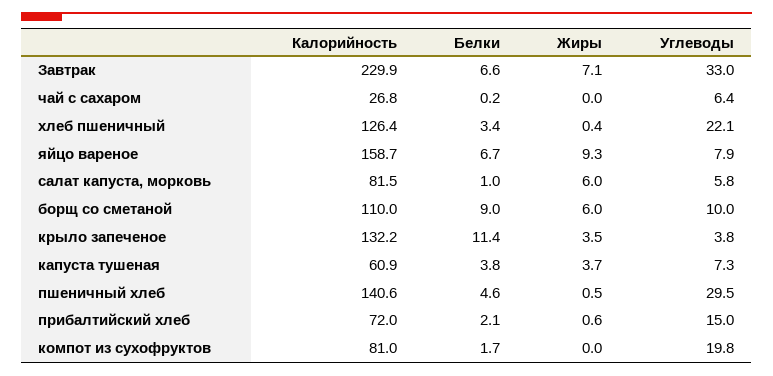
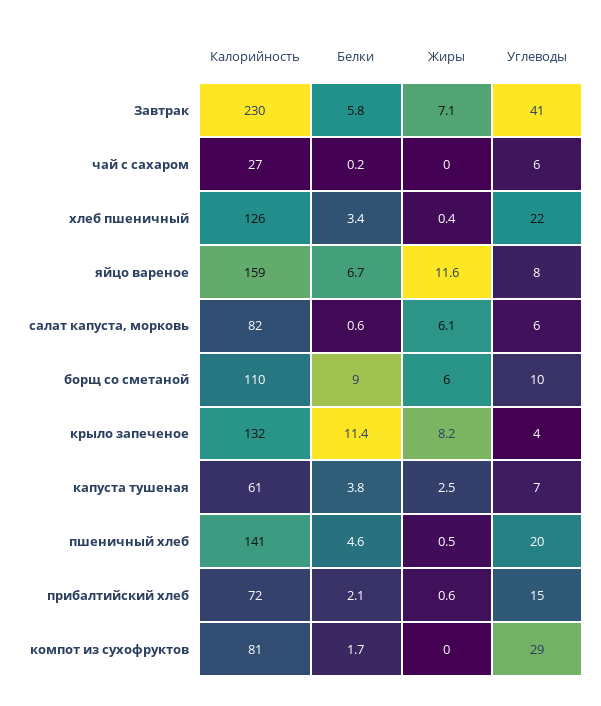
Белки, Завтрак: 6.6 -> 5.8
Углеводы, Завтрак: 33 -> 41
Жиры, яйцо вареное: 9.3 -> 11.6
Белки, салат капуста, морковь: 1 -> 0.6
Жиры, салат капуста, морковь: 6 -> 6.1
Жиры, крыло запеченое: 3.5 -> 8.2
Жиры, капуста тушеная: 3.7 -> 2.5
Углеводы, пшеничный хлеб: 29.5 -> 20
Углеводы, компот из сухофруктов: 19.8 -> 29

